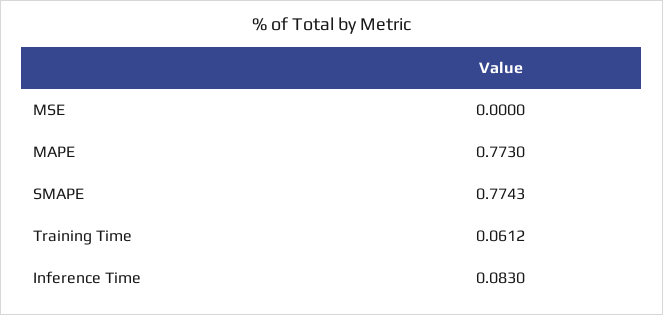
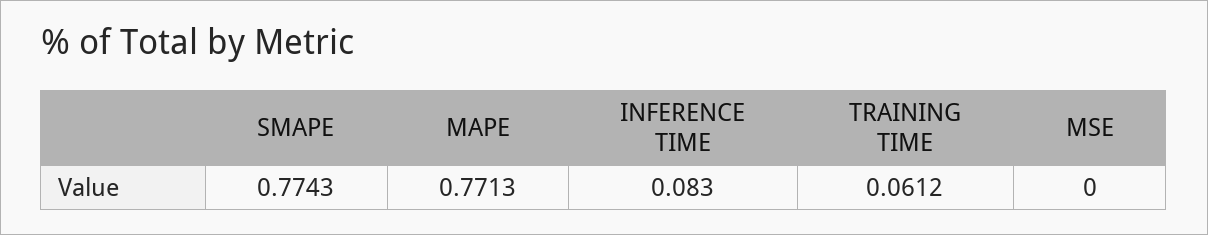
MAPE: 0.773 -> 0.7713

